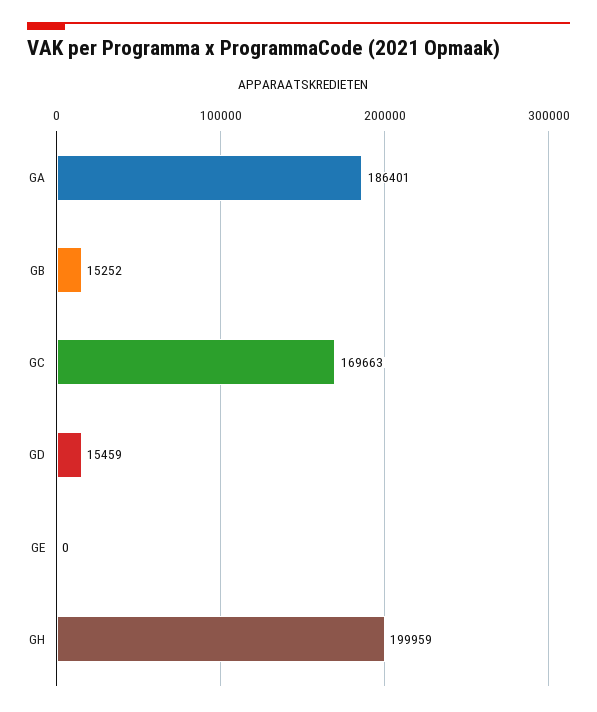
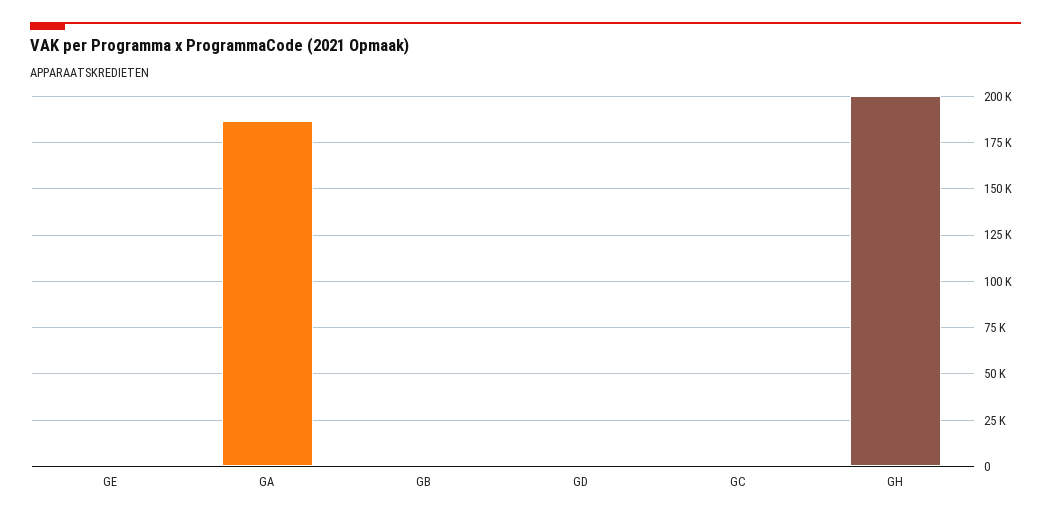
GB: 15252 -> 0
GC: 169663 -> 0
GD: 15459 -> 0

